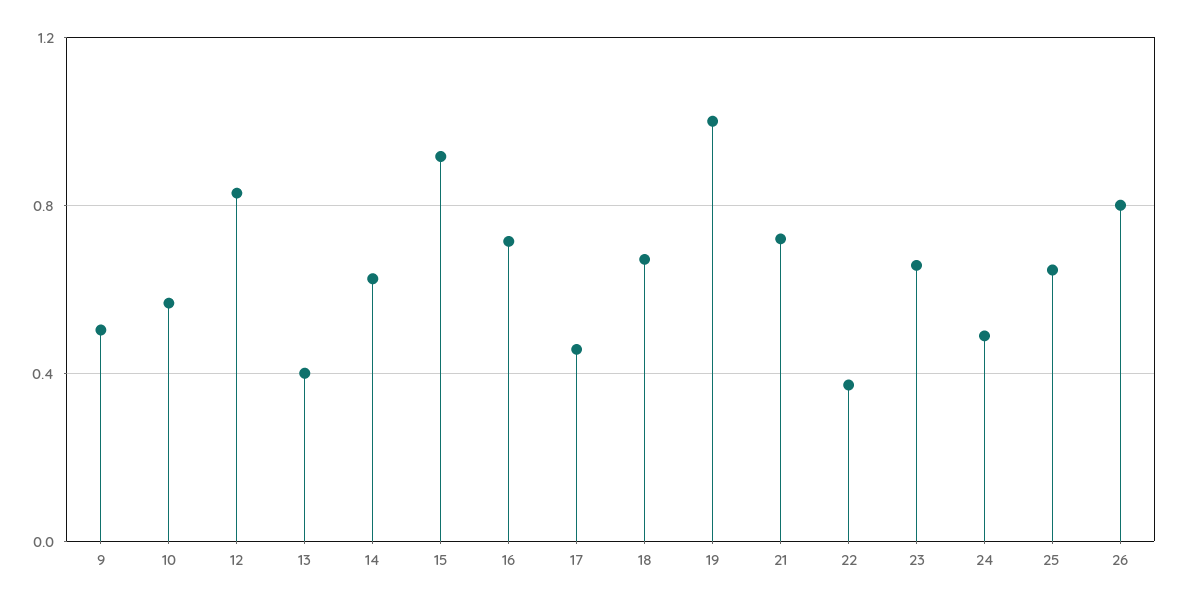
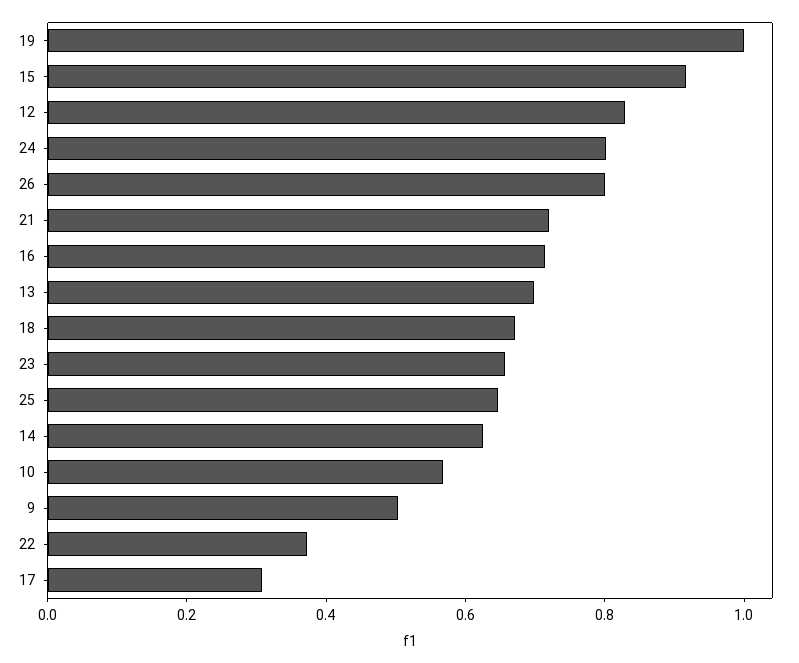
13: 0.4 -> 0.7
17: 0.45 -> 0.3
24: 0.5 -> 0.8

